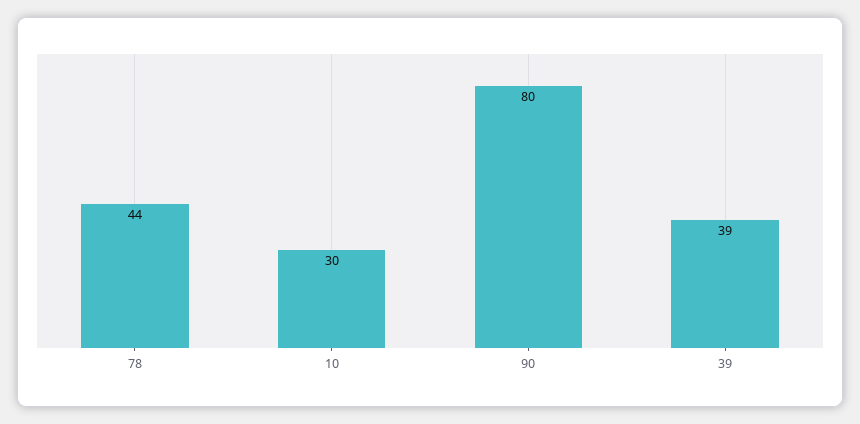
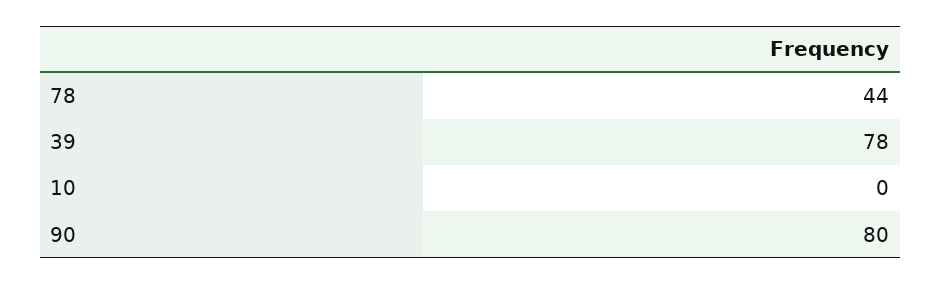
10: 30 -> 0
39: 39 -> 78

